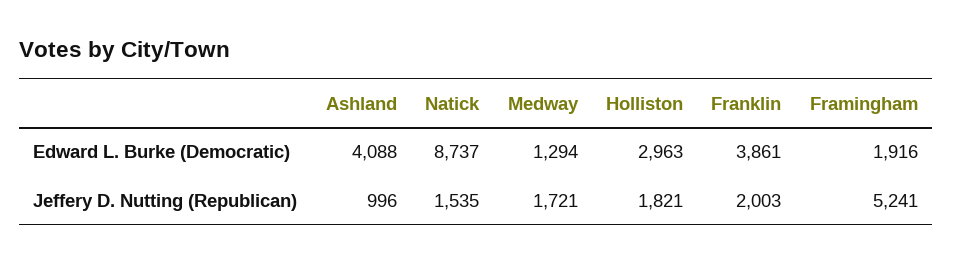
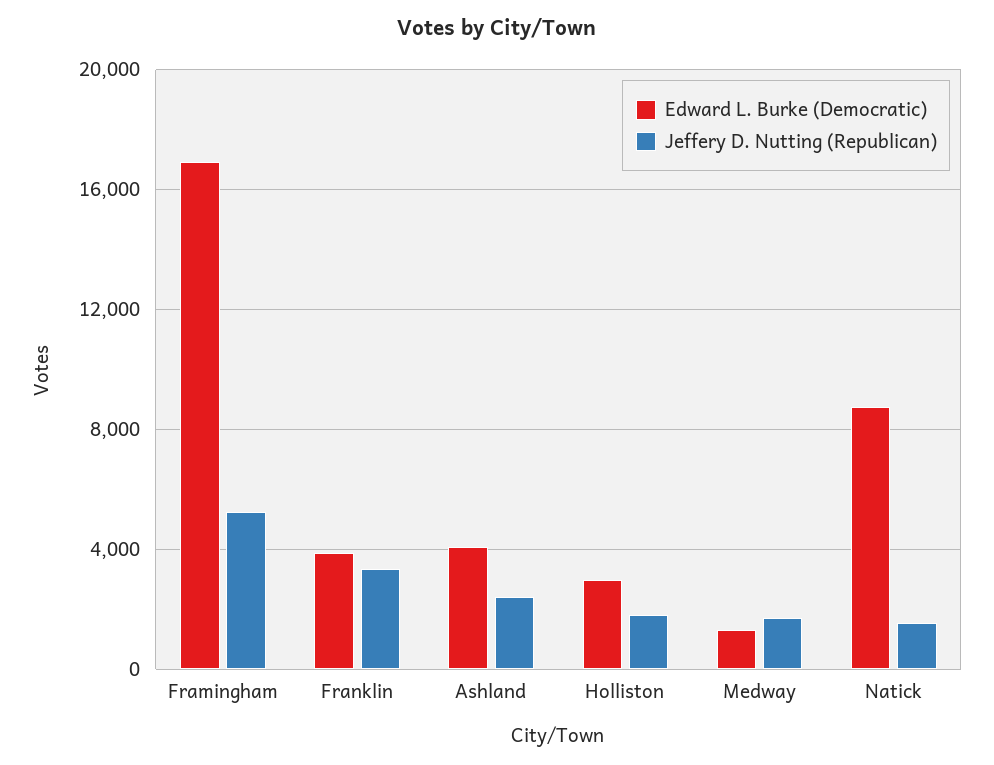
Edward L. Burke (Democratic), Framingham: 1916 -> 17000
Jeffery D. Nutting (Republican), Ashland: 996 -> 2500
Jeffery D. Nutting (Republican), Franklin: 2003 -> 3500

